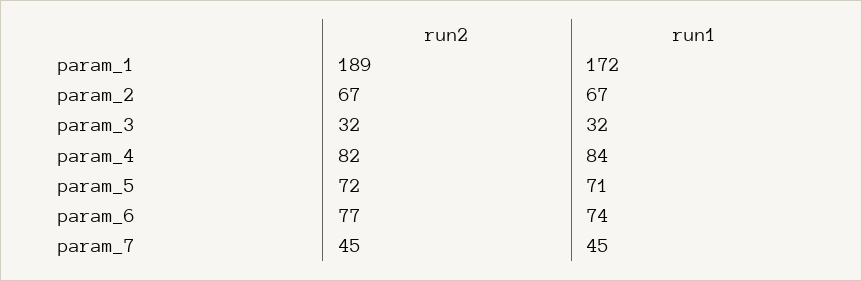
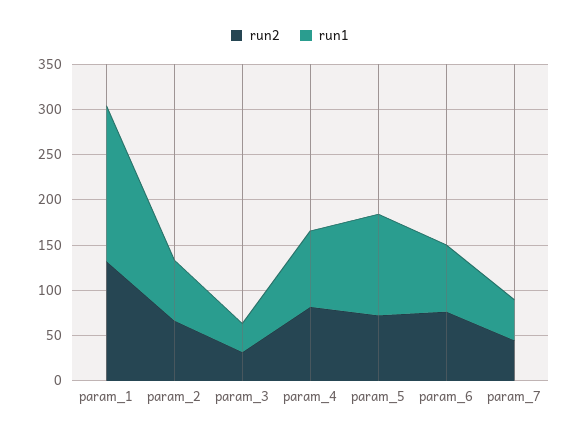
run2, param_1: 189 -> 130
run1, param_5: 71 -> 110

